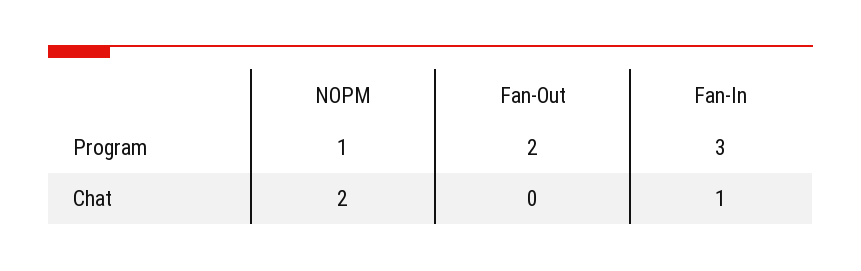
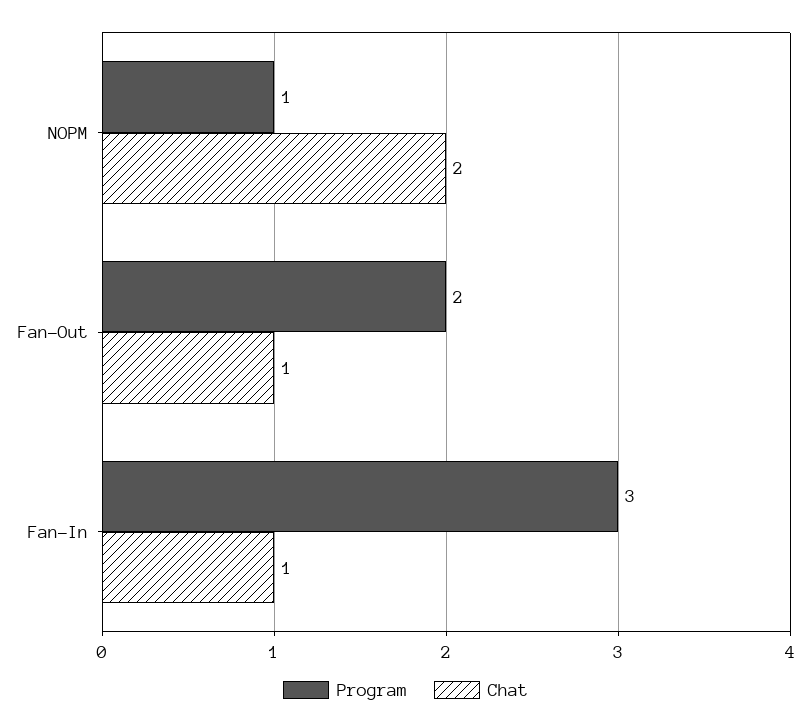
Chat, Fan-Out: 0 -> 1

